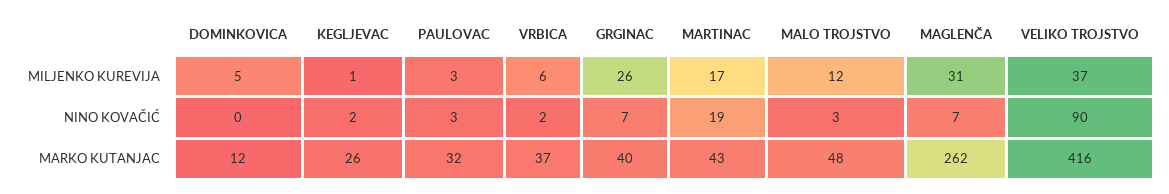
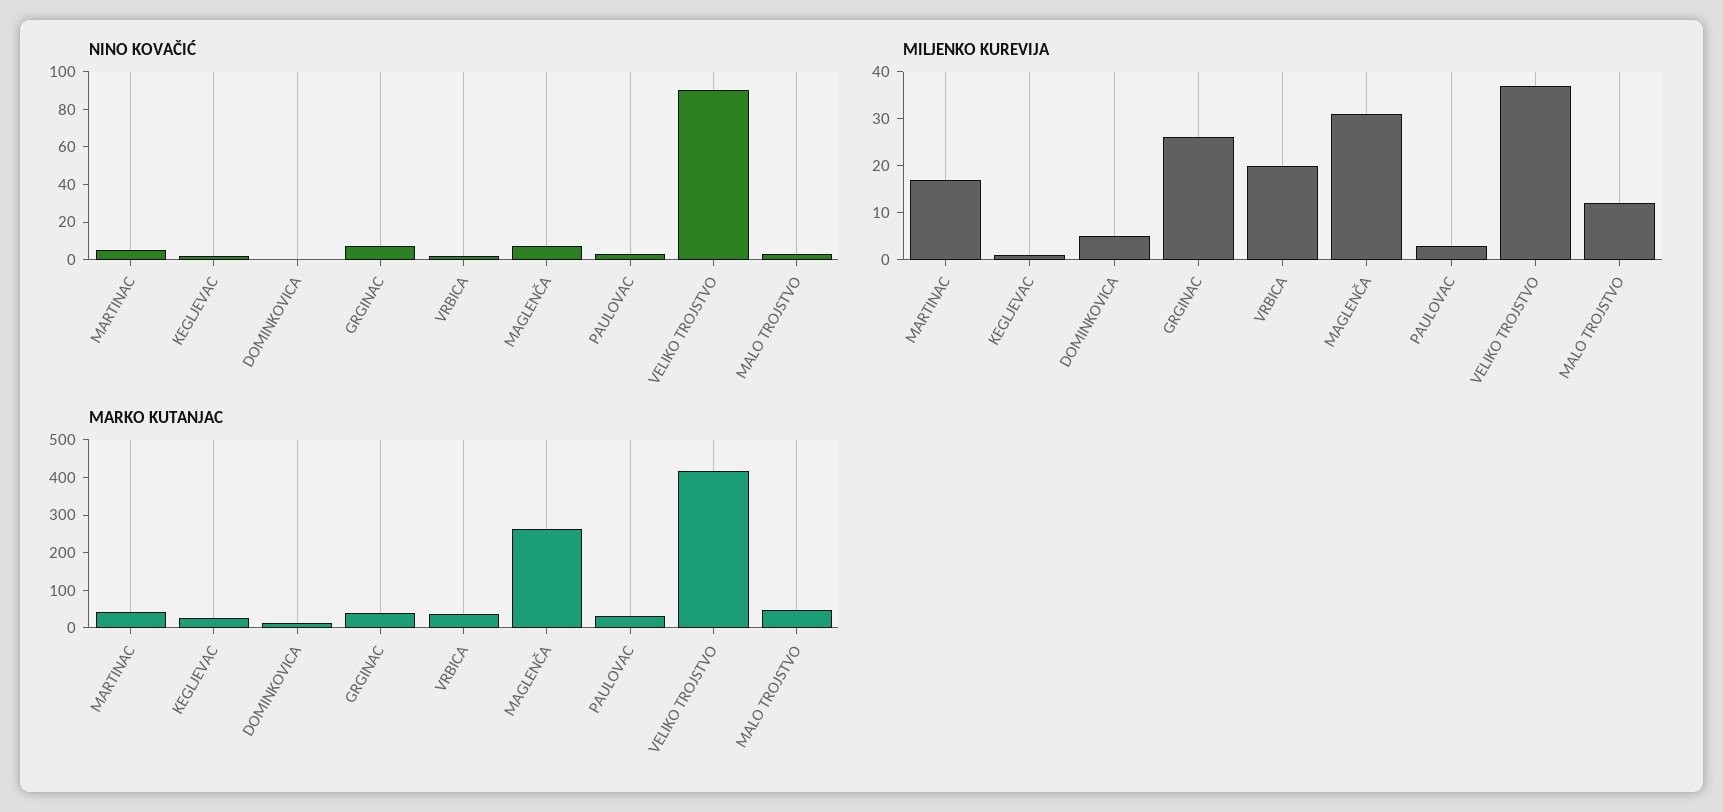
MILJENKO KUREVIJA, VRBICA: 6 -> 20
NINO KOVAČIĆ, MARTINAC: 19 -> 5

